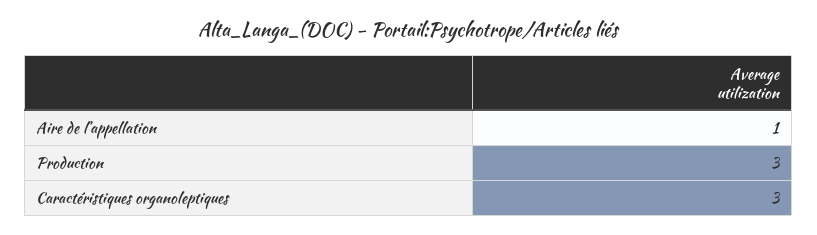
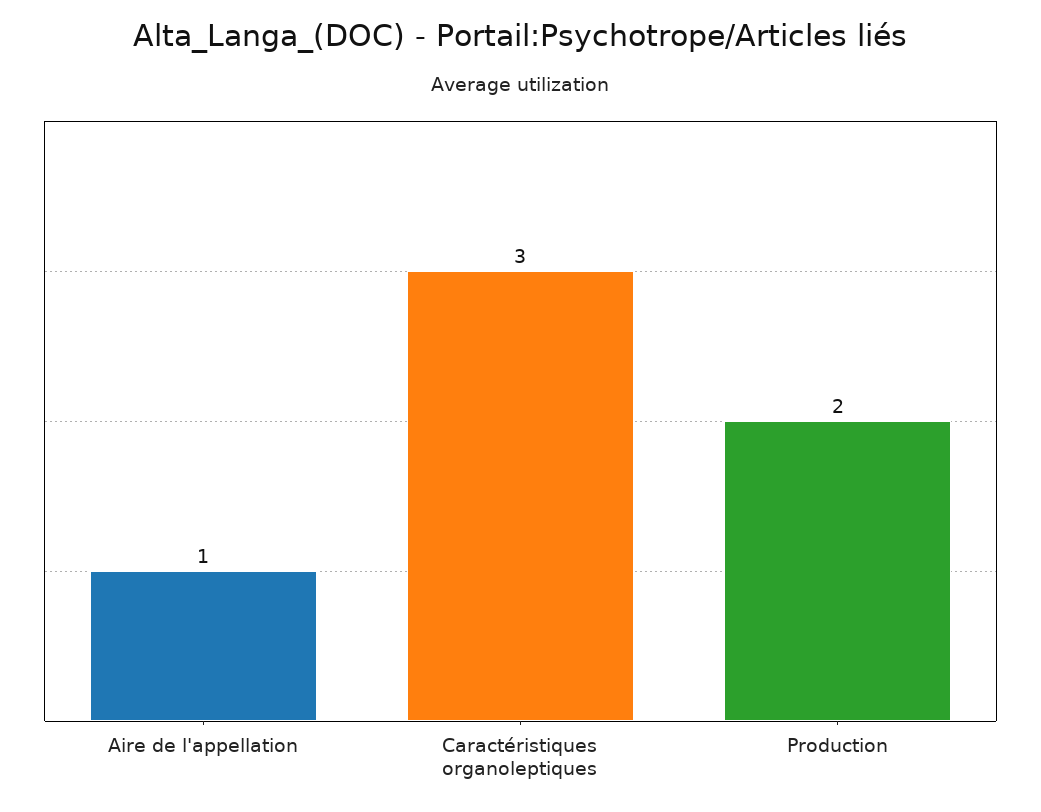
Production: 3 -> 2

